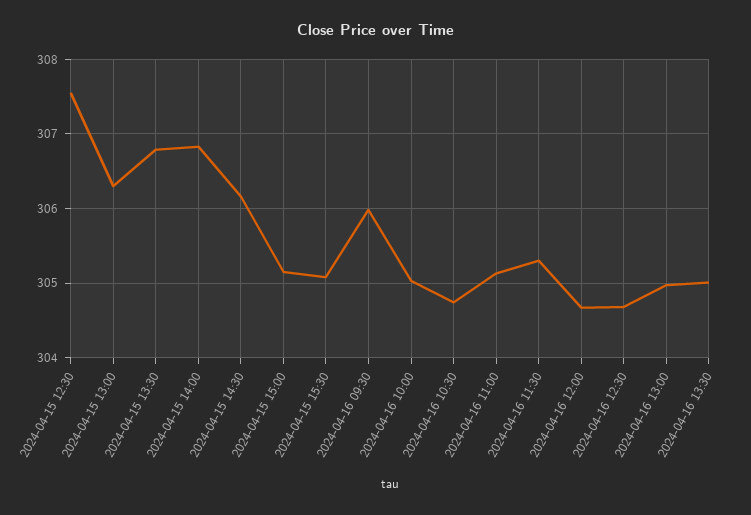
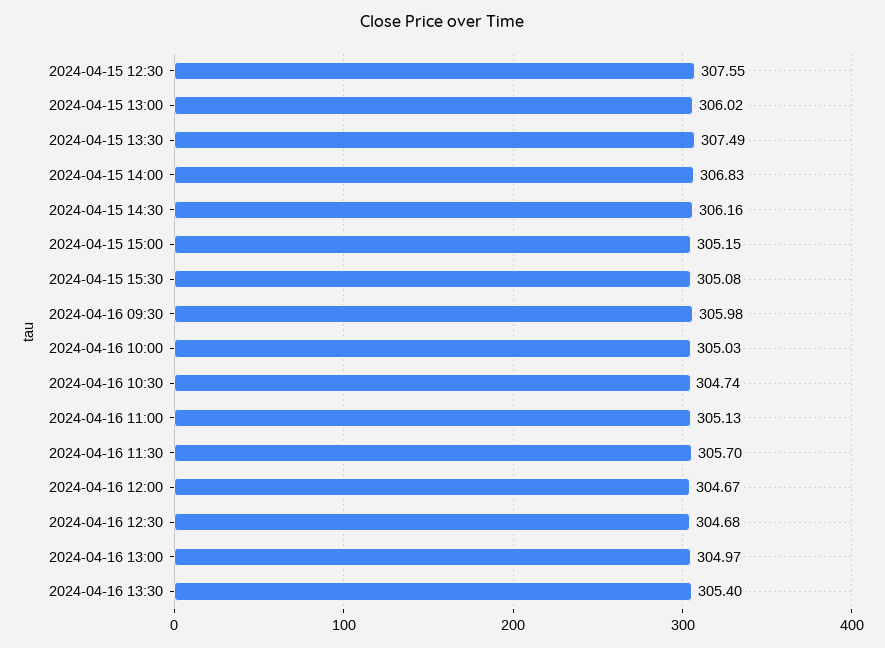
2024-04-15 13:00: 306.3 -> 306.02
2024-04-15 13:30: 306.8 -> 307.49
2024-04-16 11:30: 305.3 -> 305.7
2024-04-16 13:30: 305 -> 305.4

